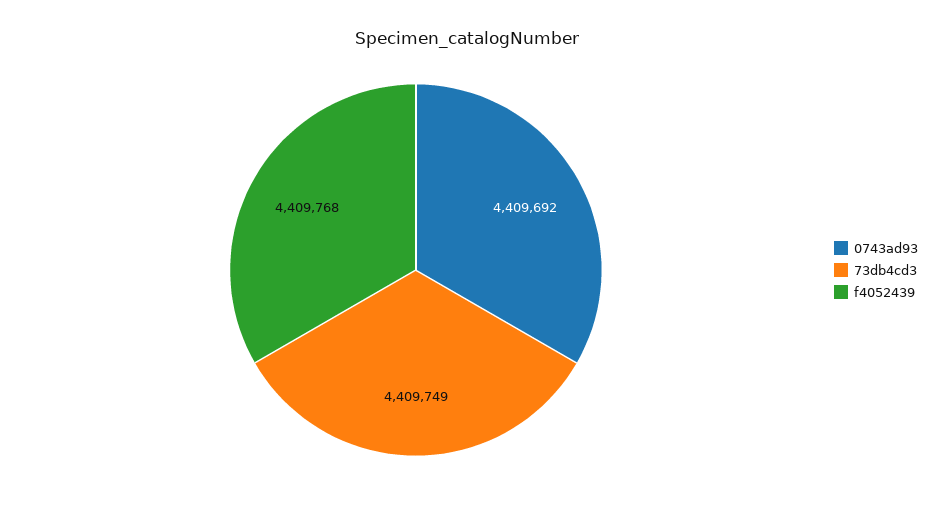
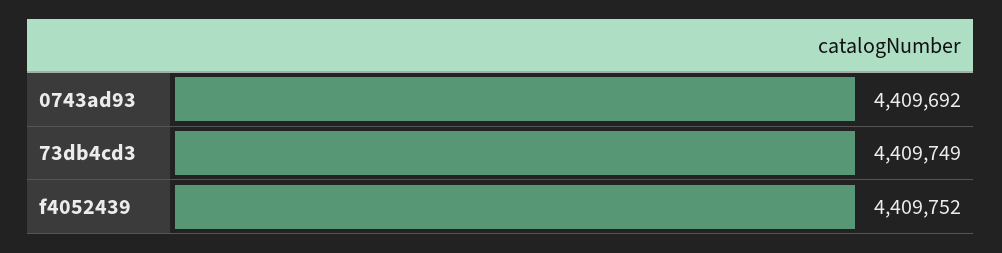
f4052439: 4409768 -> 4409752

